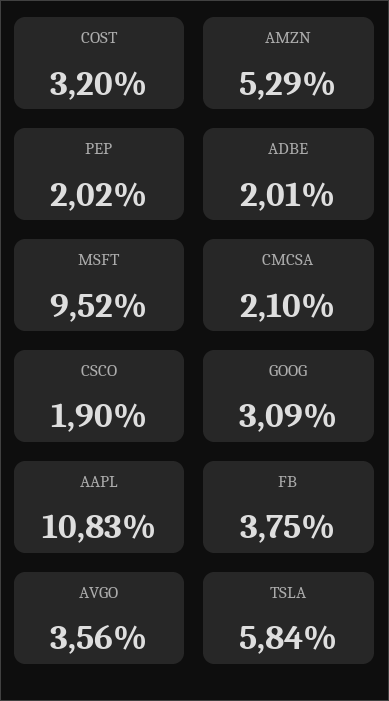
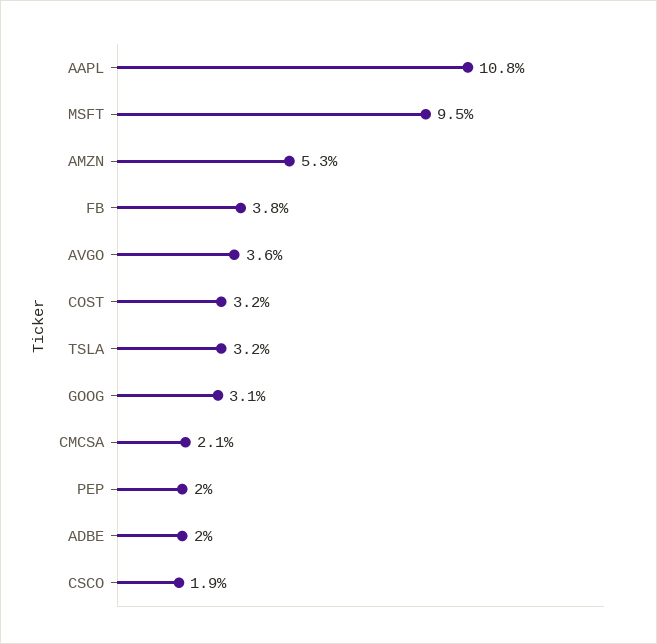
TSLA: 5.84 -> 3.2

